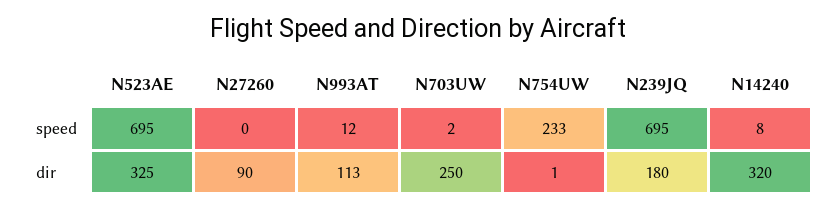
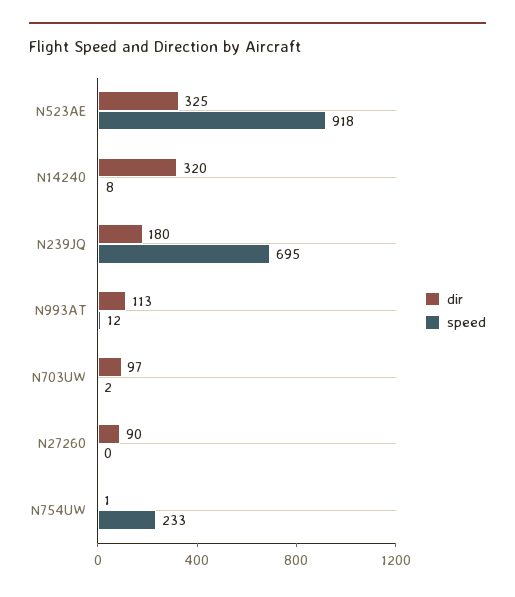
speed, N523AE: 695 -> 918
dir, N703UW: 250 -> 97

